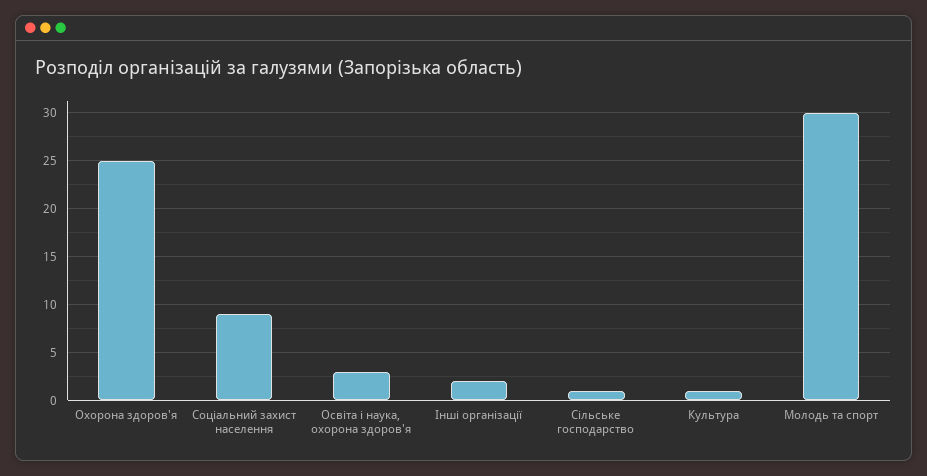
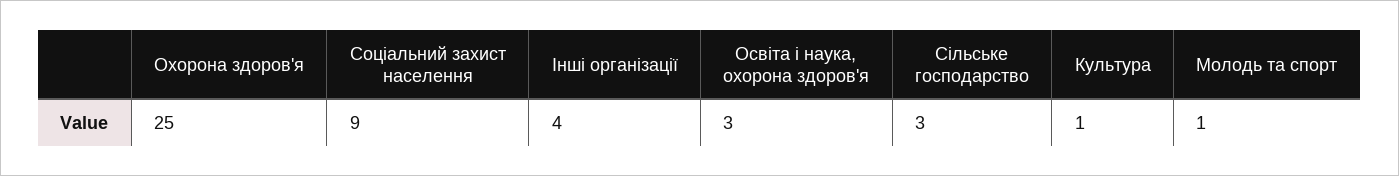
Інші організації: 2 -> 4
Сільське господарство: 1 -> 3
Молодь та спорт: 30 -> 1

